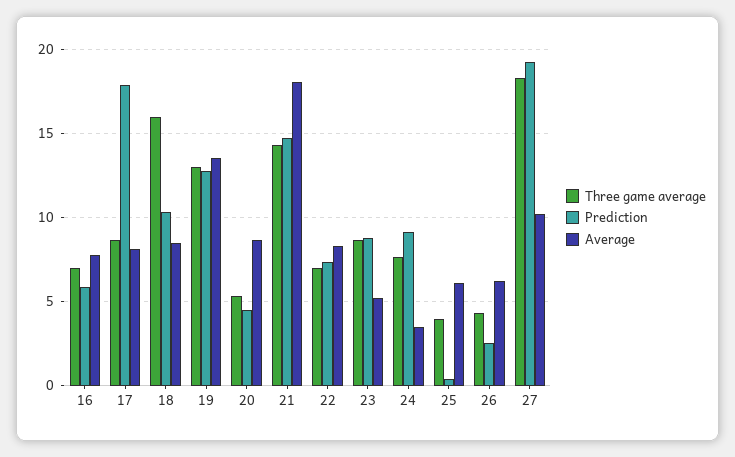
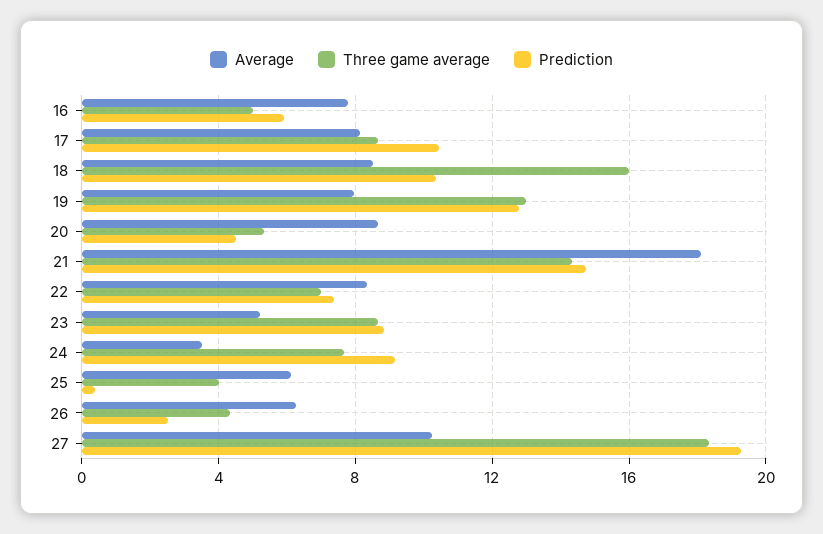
Three game average, 16: 7 -> 5
Prediction, 17: 18 -> 10.5
Average, 19: 13.5 -> 8

